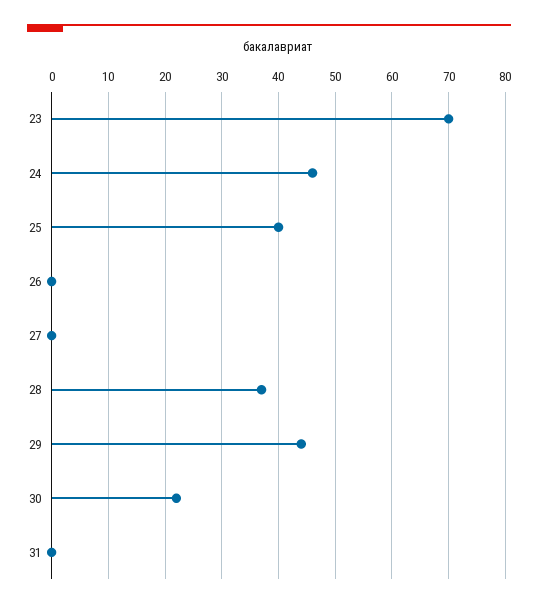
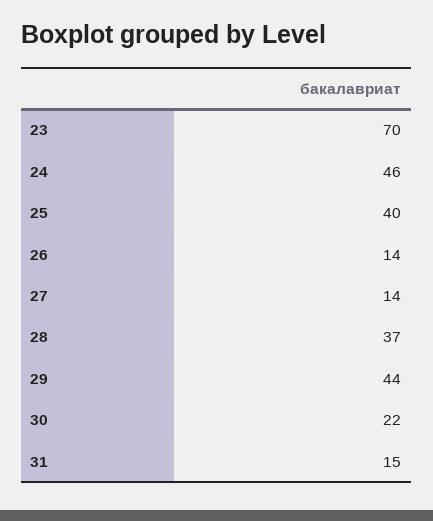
26: 0 -> 14
27: 0 -> 14
31: 0 -> 15

